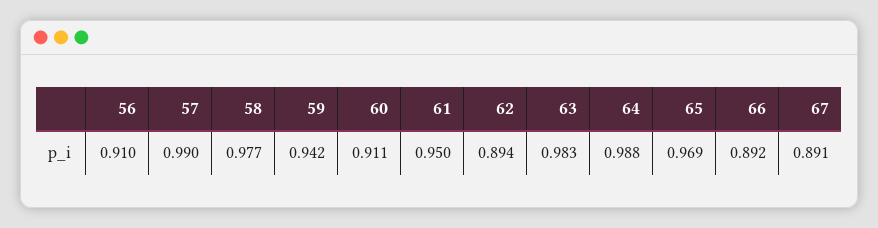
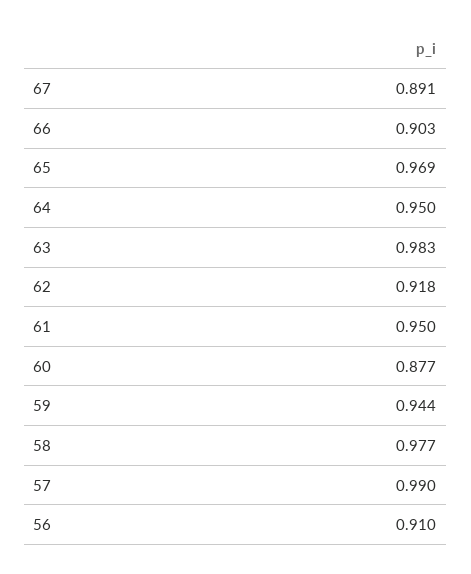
59: 0.942 -> 0.944
60: 0.911 -> 0.877
62: 0.894 -> 0.918
64: 0.988 -> 0.95
66: 0.892 -> 0.903

